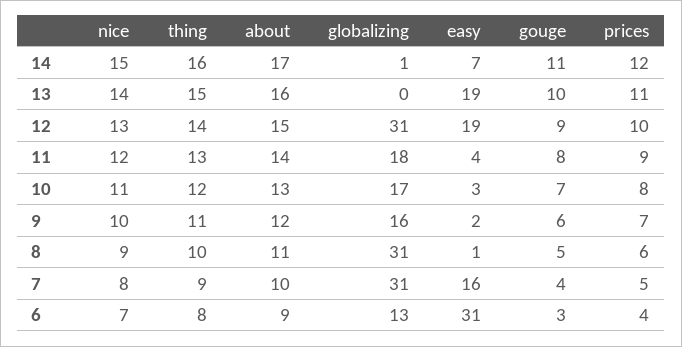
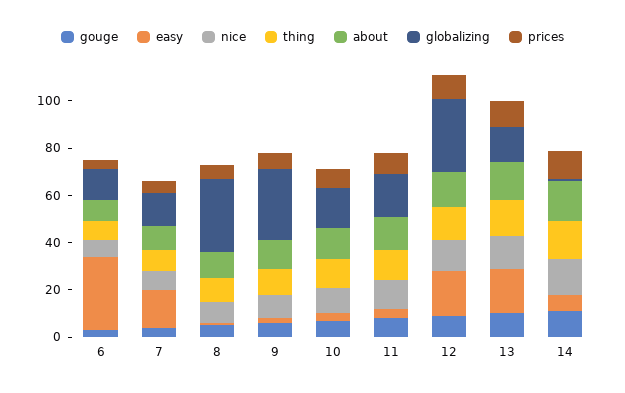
globalizing, 13: 0 -> 15
globalizing, 9: 16 -> 30
globalizing, 7: 31 -> 15

